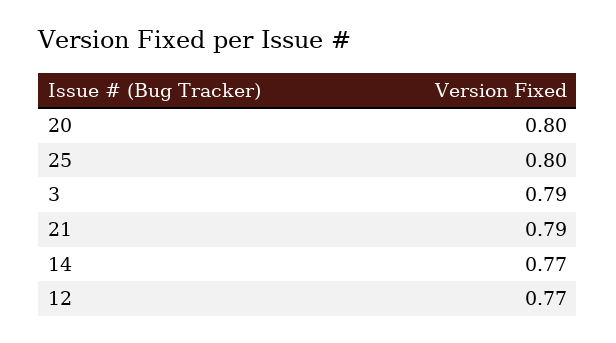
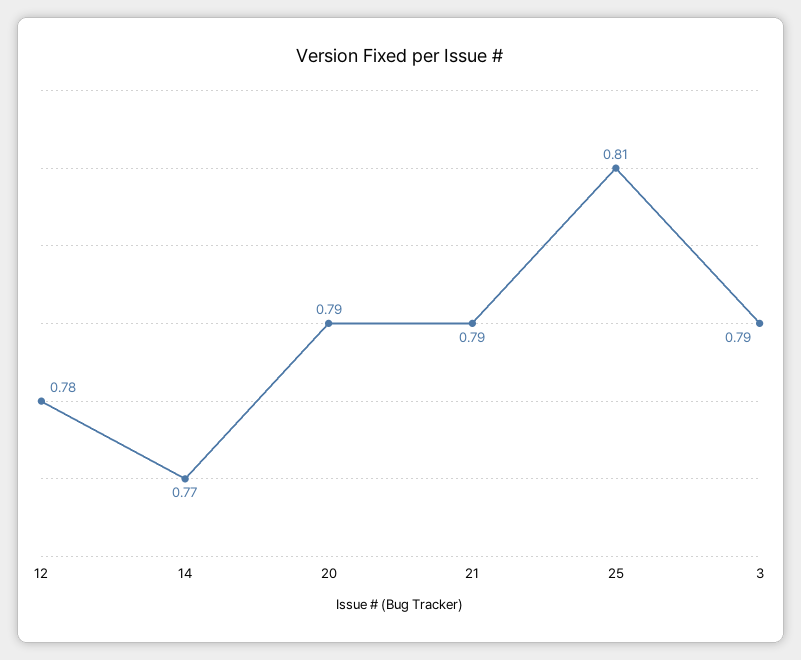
20: 0.8 -> 0.79
25: 0.8 -> 0.81
12: 0.77 -> 0.78

